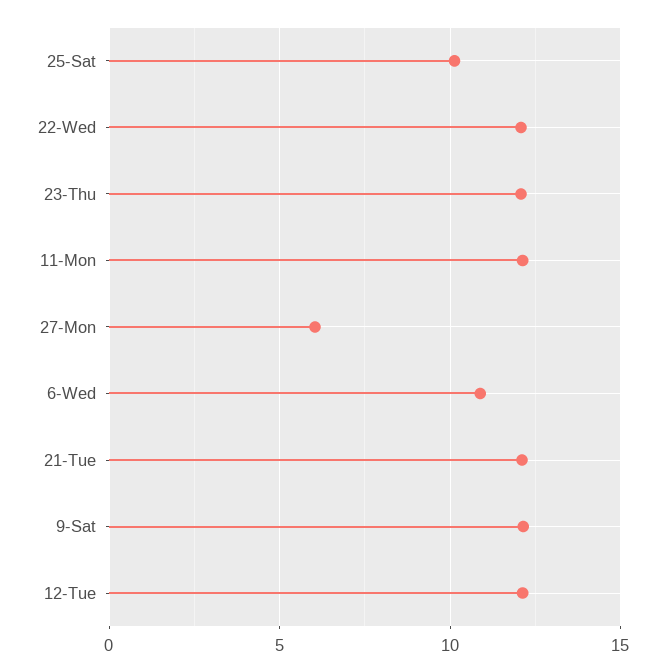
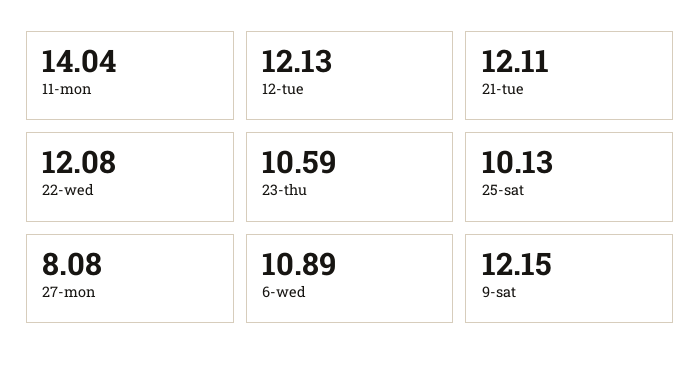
23-Thu: 12 -> 10.59
11-Mon: 12 -> 14.04
27-Mon: 6 -> 8.08

